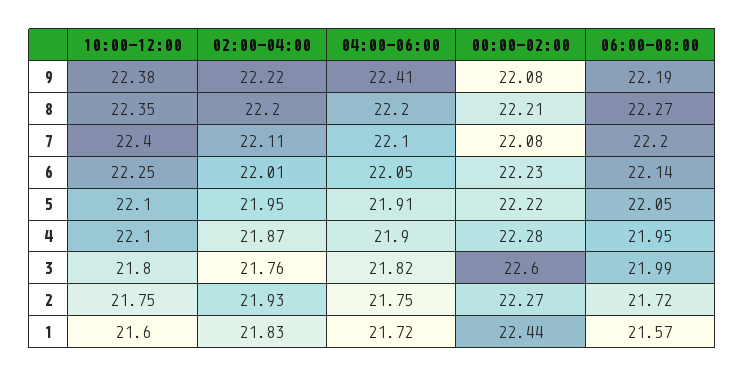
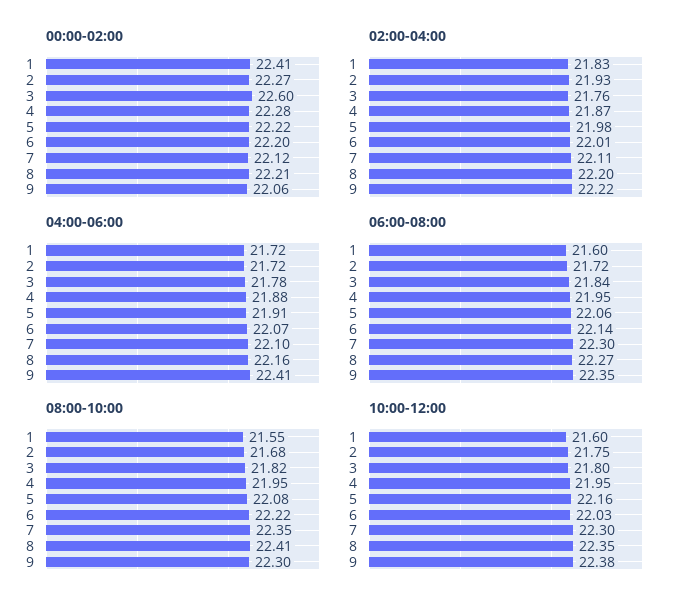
00:00-02:00, 9: 22.08 -> 22.06
06:00-08:00, 9: 22.19 -> 22.35
04:00-06:00, 8: 22.2 -> 22.16
10:00-12:00, 7: 22.4 -> 22.3
00:00-02:00, 7: 22.08 -> 22.12
06:00-08:00, 7: 22.2 -> 22.3
10:00-12:00, 6: 22.25 -> 22.03
04:00-06:00, 6: 22.05 -> 22.07
00:00-02:00, 6: 22.23 -> 22.2
10:00-12:00, 5: 22.1 -> 22.16
02:00-04:00, 5: 21.95 -> 21.98
06:00-08:00, 5: 22.05 -> 22.06
10:00-12:00, 4: 22.1 -> 21.95
04:00-06:00, 4: 21.9 -> 21.88
04:00-06:00, 3: 21.82 -> 21.78
06:00-08:00, 3: 21.99 -> 21.84
04:00-06:00, 2: 21.75 -> 21.72
00:00-02:00, 1: 22.44 -> 22.41
06:00-08:00, 1: 21.57 -> 21.6
08:00-10:00, 1: none -> 21.55
08:00-10:00, 2: none -> 21.68
08:00-10:00, 3: none -> 21.82
08:00-10:00, 4: none -> 21.95
08:00-10:00, 5: none -> 22.08
08:00-10:00, 6: none -> 22.22
08:00-10:00, 7: none -> 22.35
08:00-10:00, 8: none -> 22.41
08:00-10:00, 9: none -> 22.3

